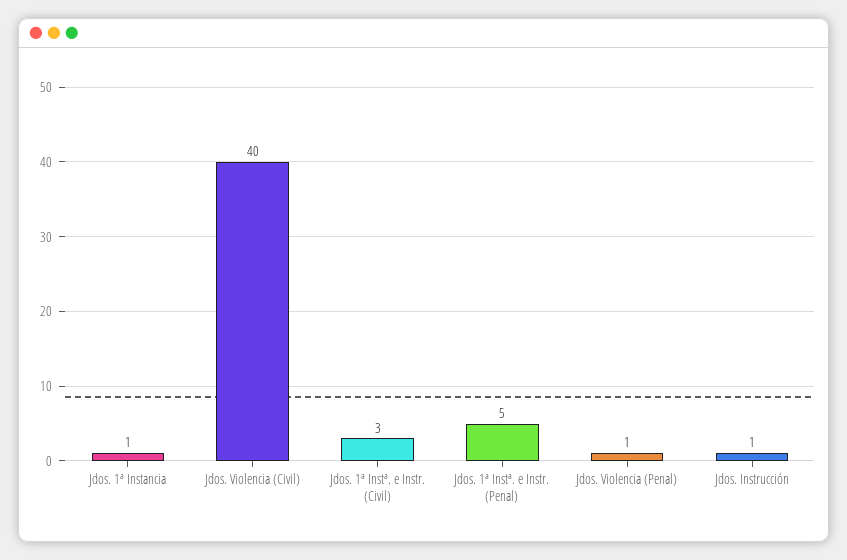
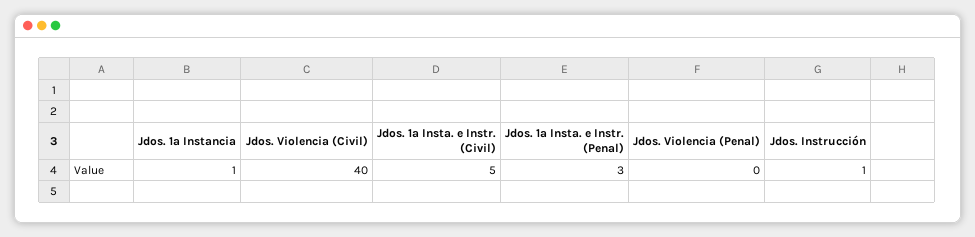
Jdos. 1ª Instª. e Instr. (Civil): 3 -> 5
Jdos. 1ª Instª. e Instr. (Penal): 5 -> 3
Jdos. Violencia (Penal): 1 -> 0

